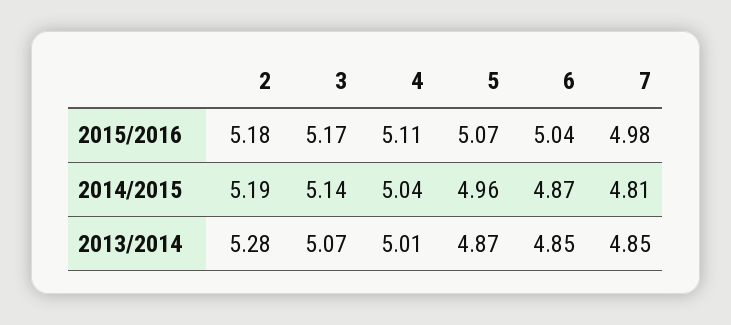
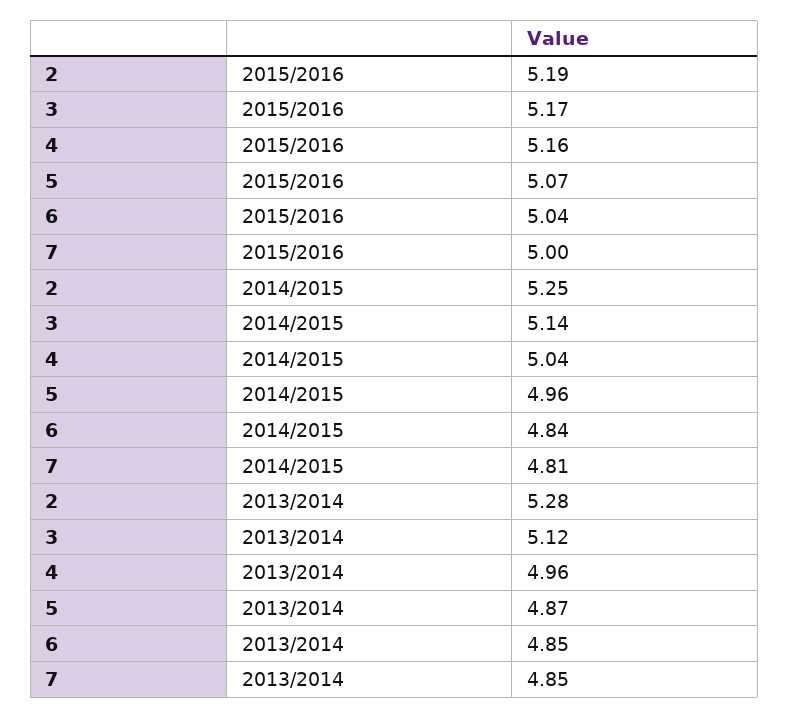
2, 2015/2016: 5.18 -> 5.19
4, 2015/2016: 5.11 -> 5.16
7, 2015/2016: 4.98 -> 5
2, 2014/2015: 5.19 -> 5.25
6, 2014/2015: 4.87 -> 4.84
3, 2013/2014: 5.07 -> 5.12
4, 2013/2014: 5.01 -> 4.96

